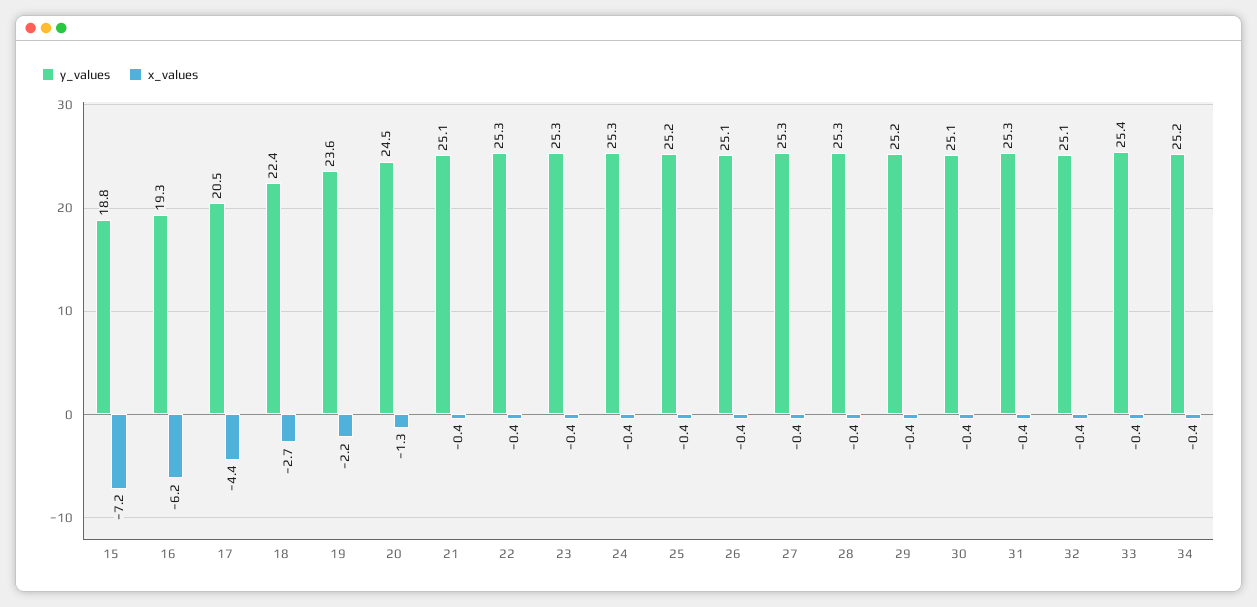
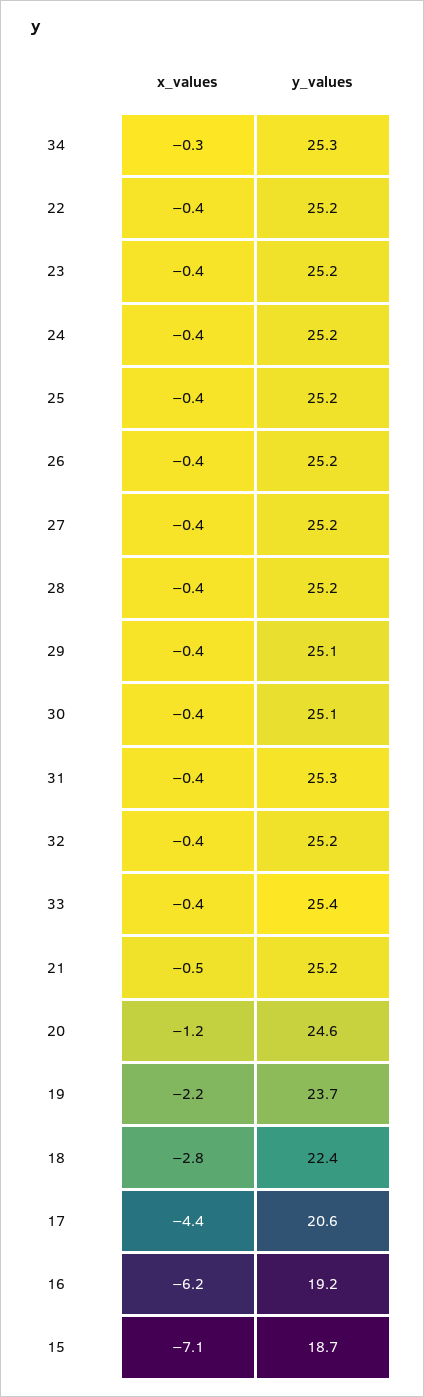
y_values, 15: 18.8 -> 18.7
x_values, 15: -7.2 -> -7.1
y_values, 16: 19.3 -> 19.2
y_values, 17: 20.5 -> 20.6
x_values, 18: -2.7 -> -2.8
y_values, 19: 23.6 -> 23.7
y_values, 20: 24.5 -> 24.6
x_values, 20: -1.3 -> -1.2
y_values, 21: 25.1 -> 25.2
x_values, 21: -0.4 -> -0.5
y_values, 22: 25.3 -> 25.2
y_values, 23: 25.3 -> 25.2
y_values, 24: 25.3 -> 25.2
y_values, 26: 25.1 -> 25.2
y_values, 27: 25.3 -> 25.2
y_values, 28: 25.3 -> 25.2
y_values, 29: 25.2 -> 25.1
y_values, 32: 25.1 -> 25.2
y_values, 34: 25.2 -> 25.3
x_values, 34: -0.4 -> -0.3

